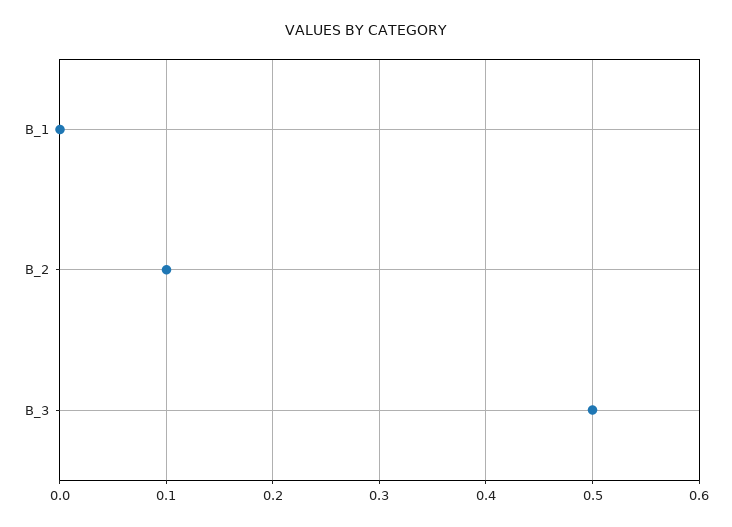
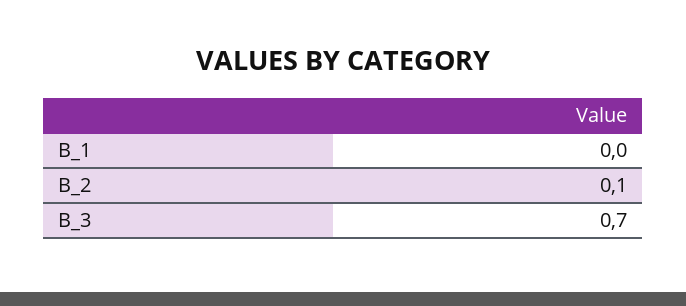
B_3: 0.5 -> 0.7

